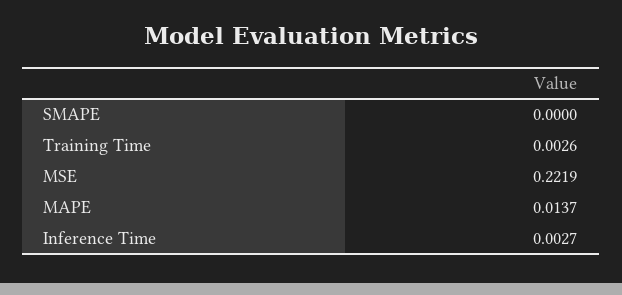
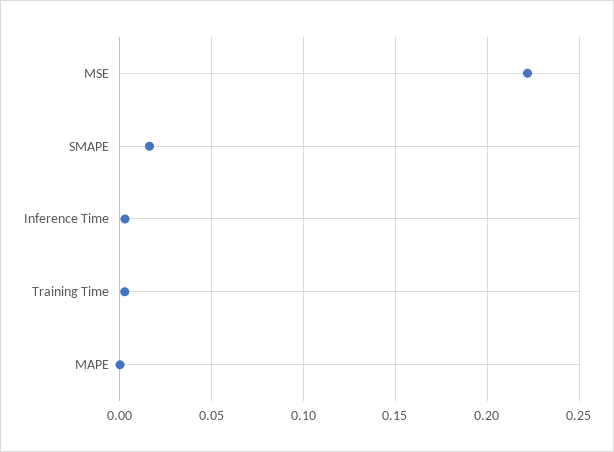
SMAPE: 0 -> 0.015
MAPE: 0.0137 -> 0

